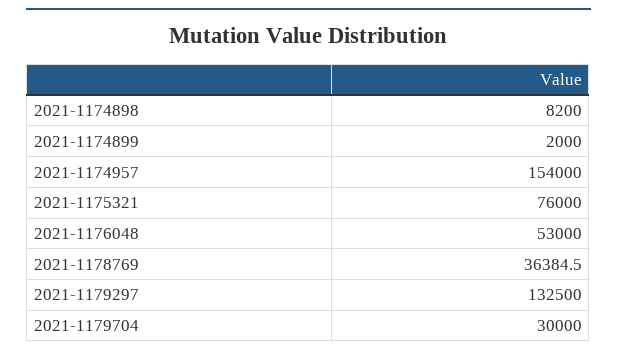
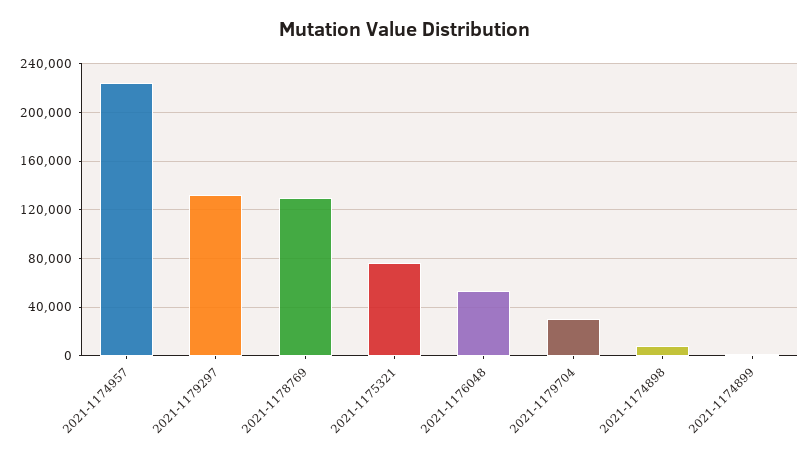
2021-1174957: 154000 -> 225000
2021-1178769: 36384.5 -> 130000

